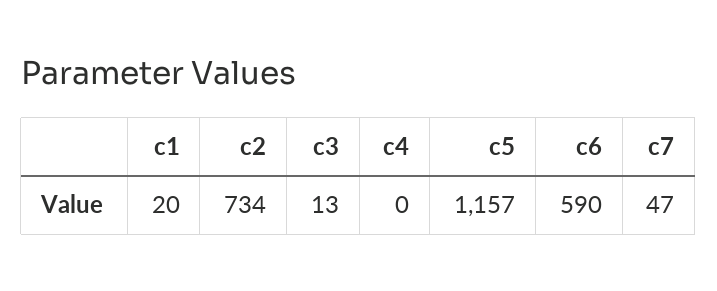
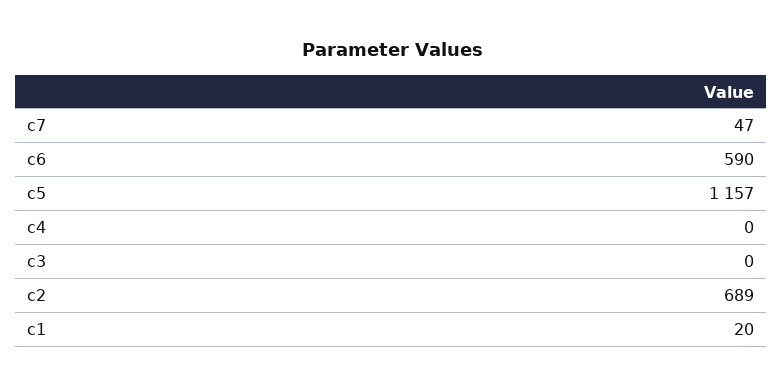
c2: 734 -> 689
c3: 13 -> 0

